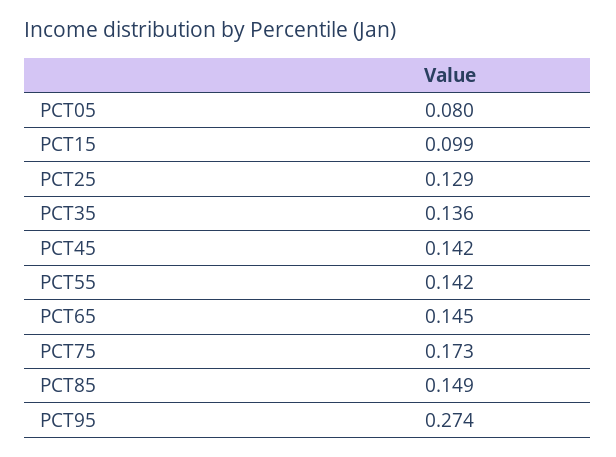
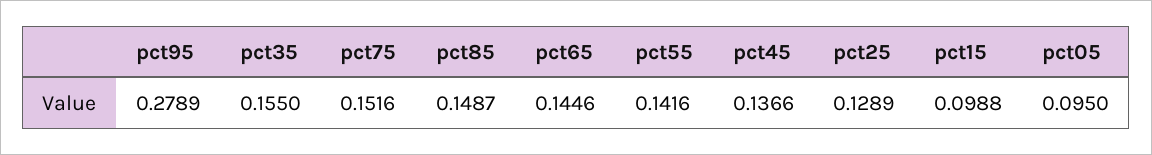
PCT05: 0.08 -> 0.095
PCT35: 0.136 -> 0.155
PCT45: 0.142 -> 0.1366
PCT75: 0.173 -> 0.1516
PCT95: 0.274 -> 0.2789

